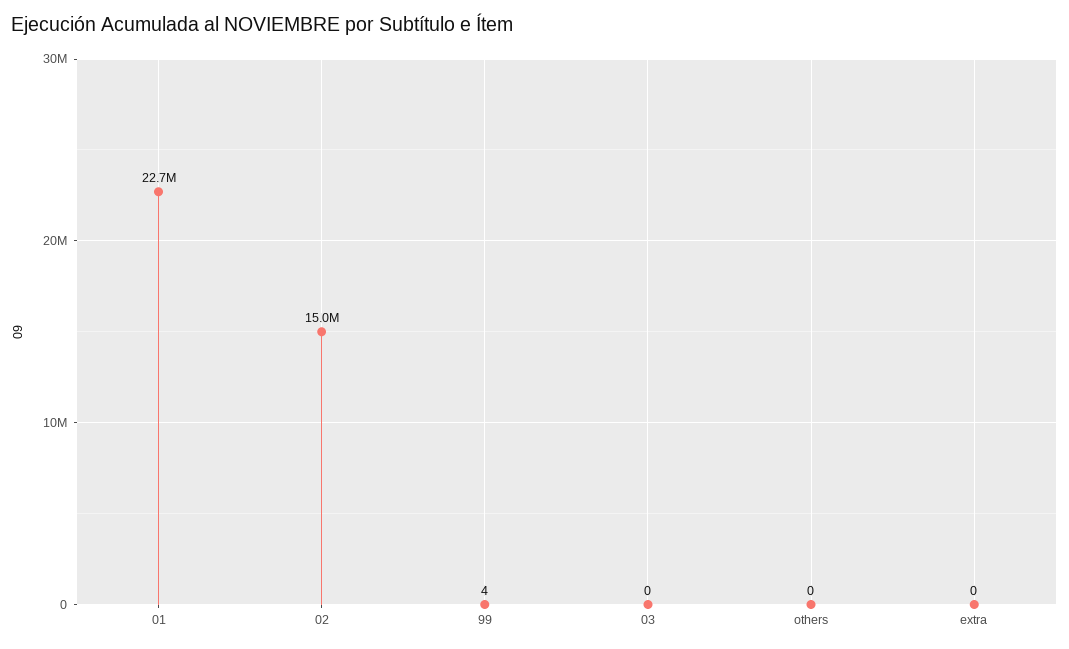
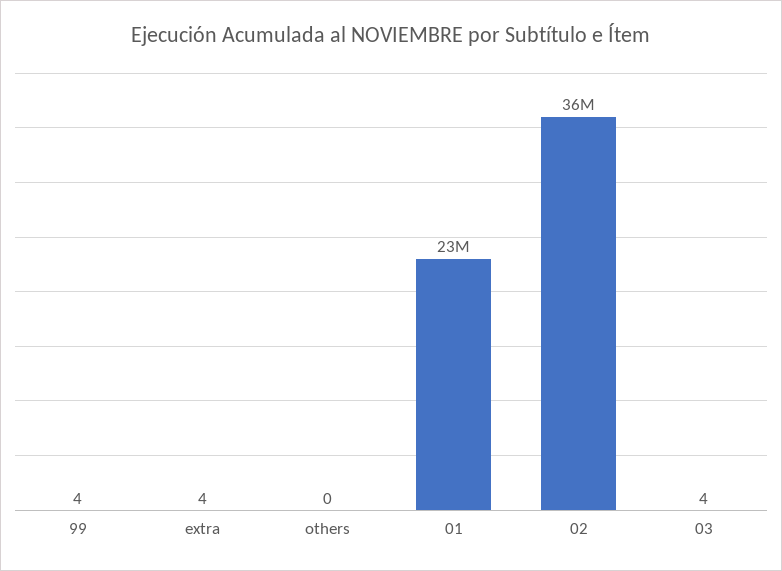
02: 15000000 -> 36000000
03: 0 -> 4
extra: 0 -> 4

